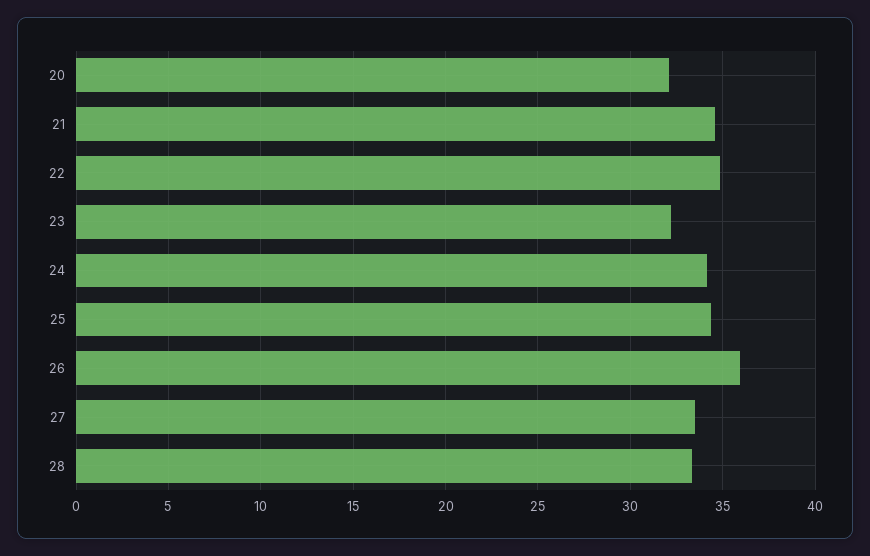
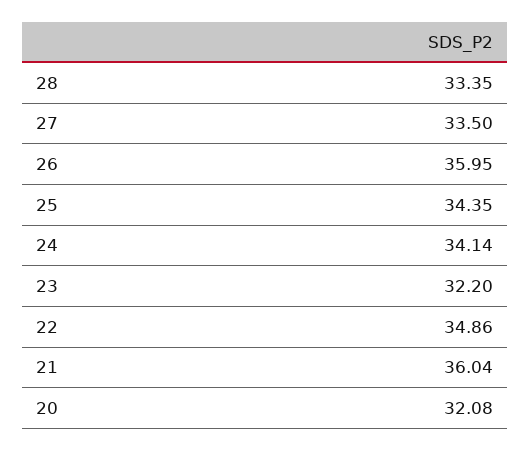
21: 34.5 -> 36.04

